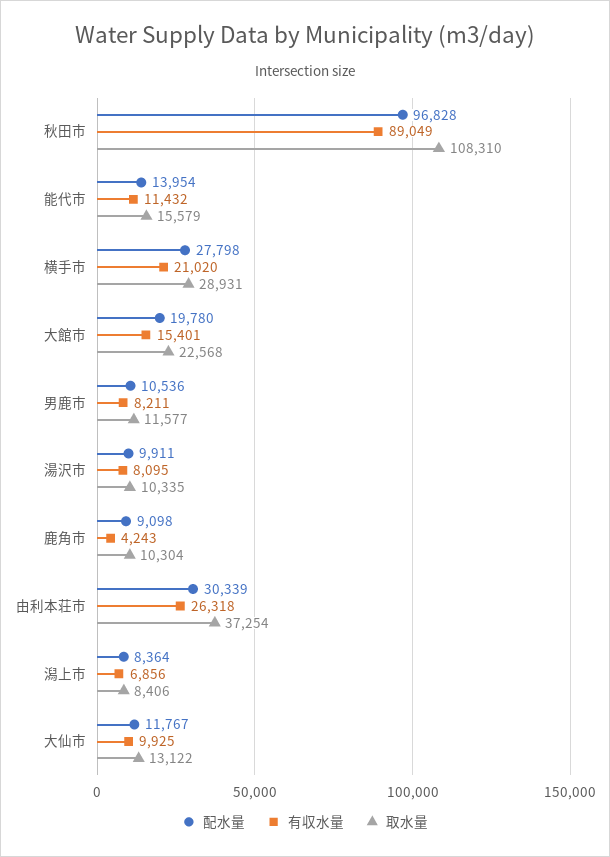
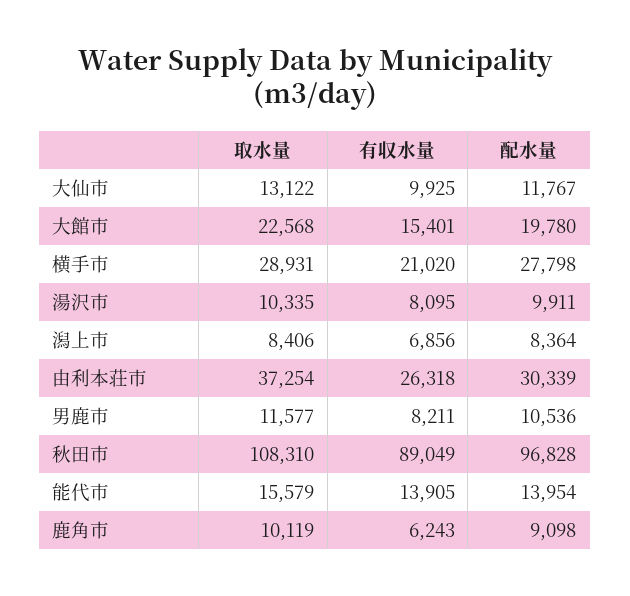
有収水量, 能代市: 11432 -> 13905
有収水量, 鹿角市: 4243 -> 6243
取水量, 鹿角市: 10304 -> 10119

